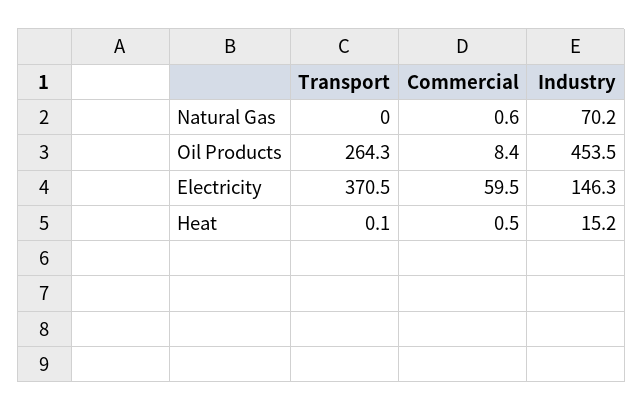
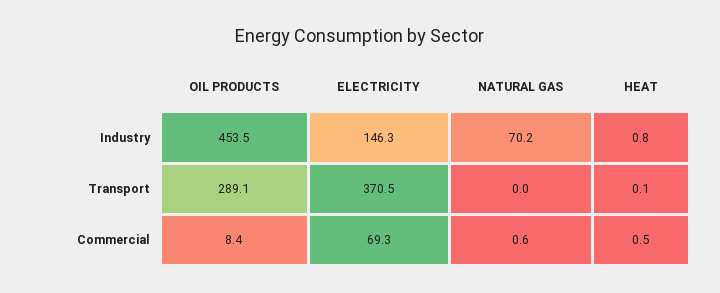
Transport, Oil Products: 264.3 -> 289.1
Commercial, Electricity: 59.5 -> 69.3
Industry, Heat: 15.2 -> 0.8

